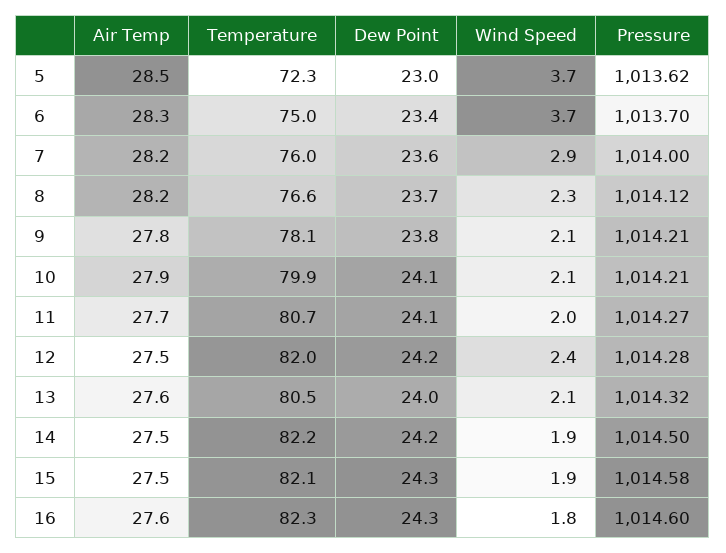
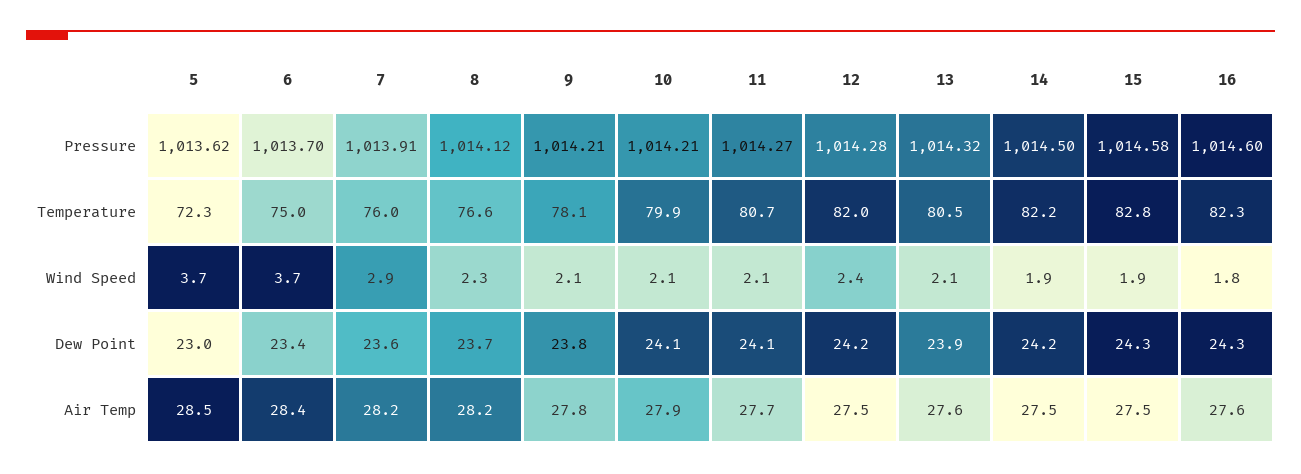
Air Temp, 6: 28.3 -> 28.4
Pressure, 7: 1014 -> 1013.91
Wind Speed, 11: 2 -> 2.1
Dew Point, 13: 24 -> 23.9
Temperature, 15: 82.1 -> 82.8

